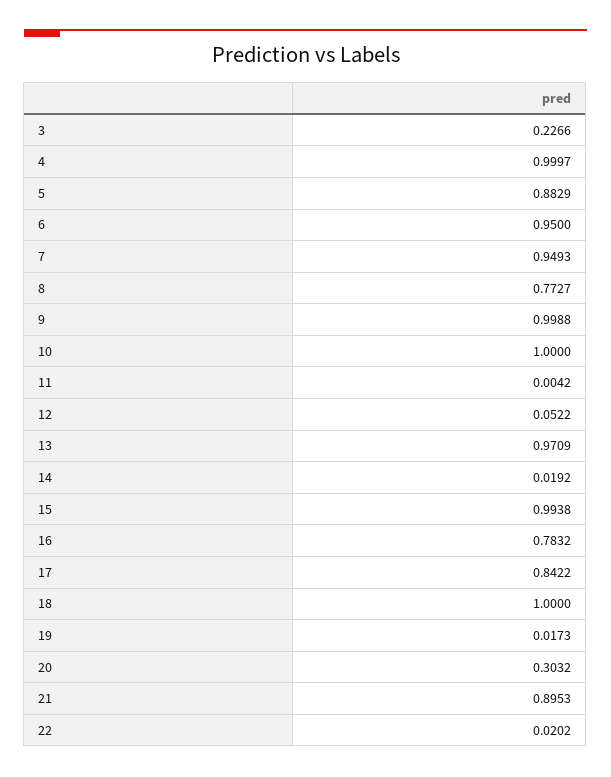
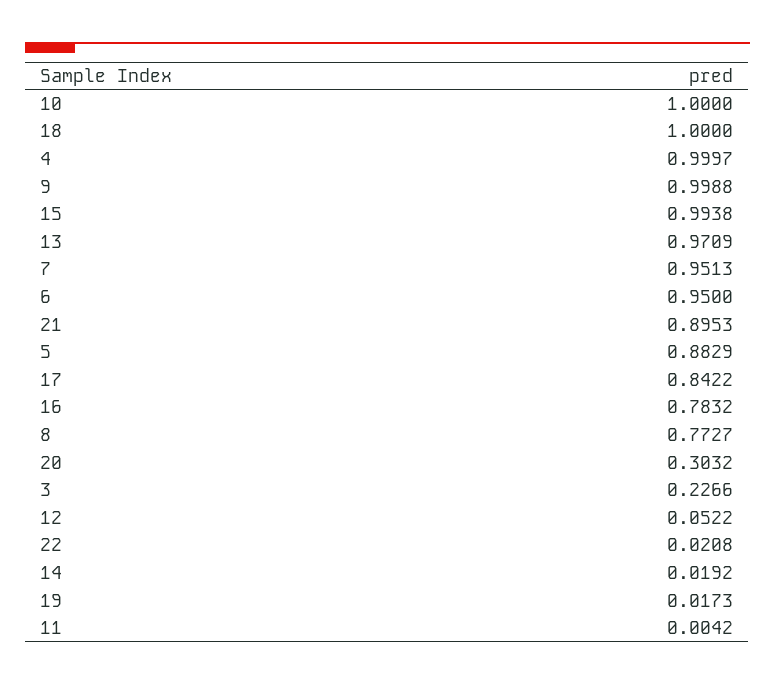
7: 0.9493 -> 0.9513
22: 0.0202 -> 0.0208

